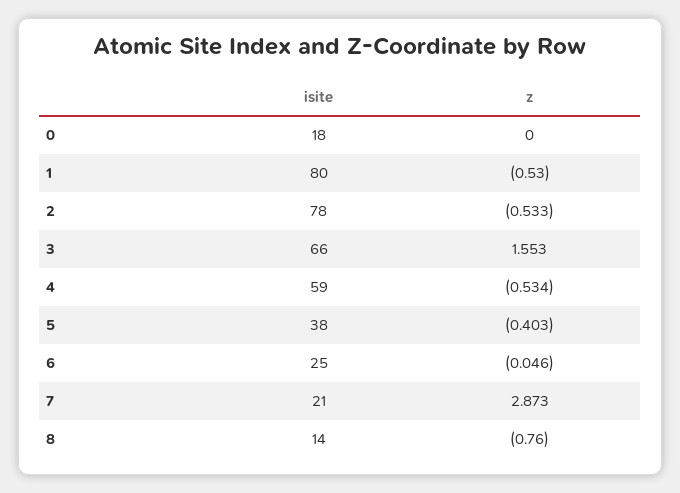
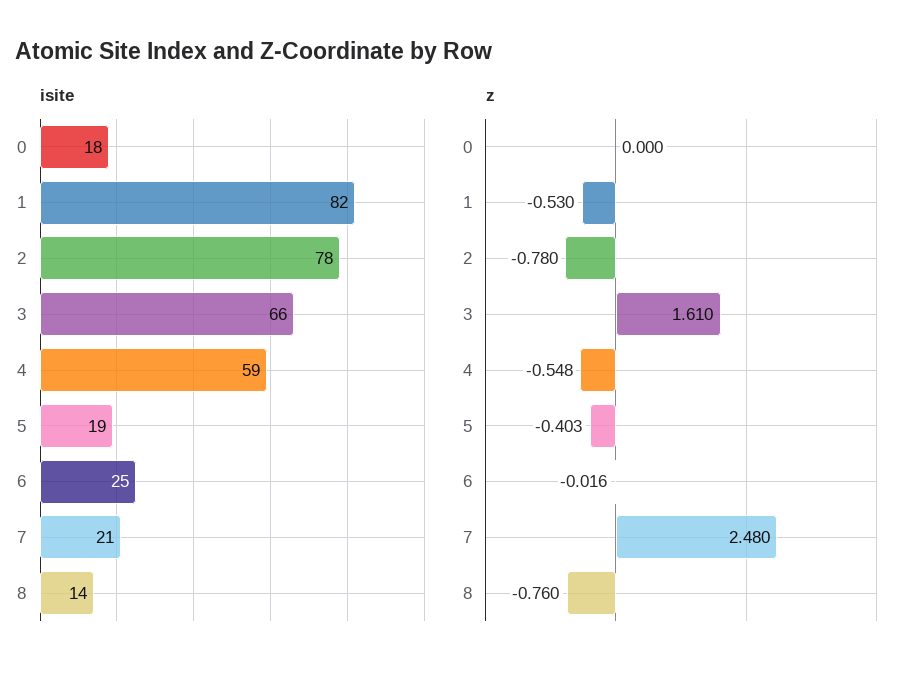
isite, 1: 80 -> 82
z, 2: -0.533 -> -0.78
z, 3: 1.553 -> 1.61
z, 4: -0.534 -> -0.548
isite, 5: 38 -> 19
z, 6: -0.046 -> -0.016
z, 7: 2.873 -> 2.48

